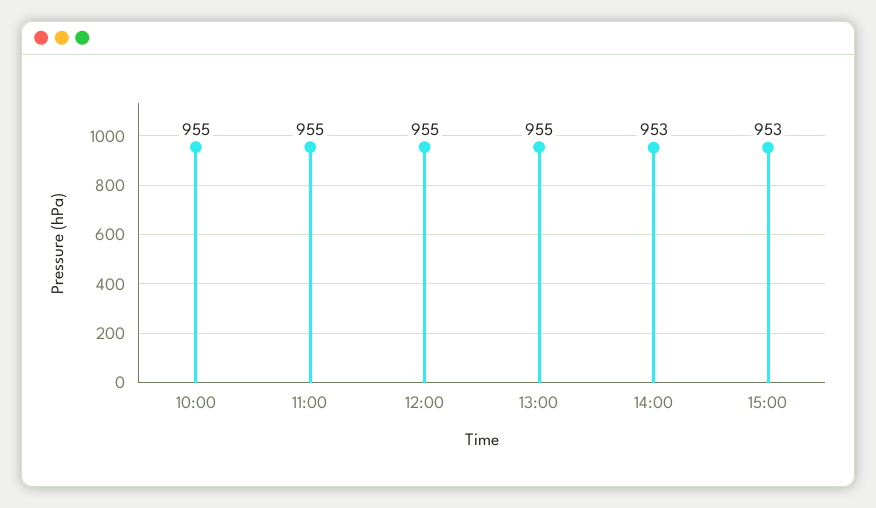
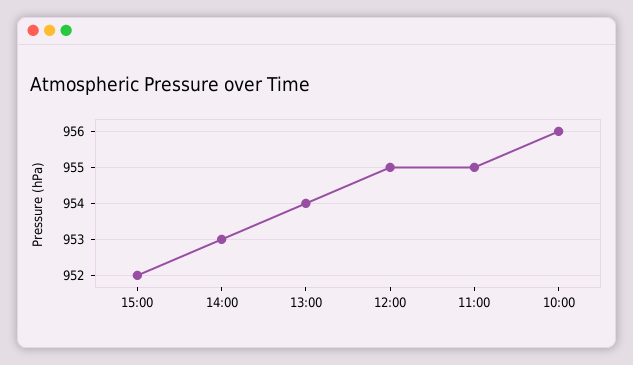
10:00: 955 -> 956
13:00: 955 -> 954
15:00: 953 -> 952

